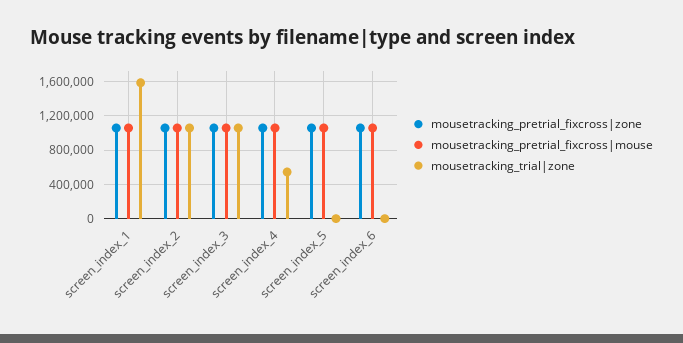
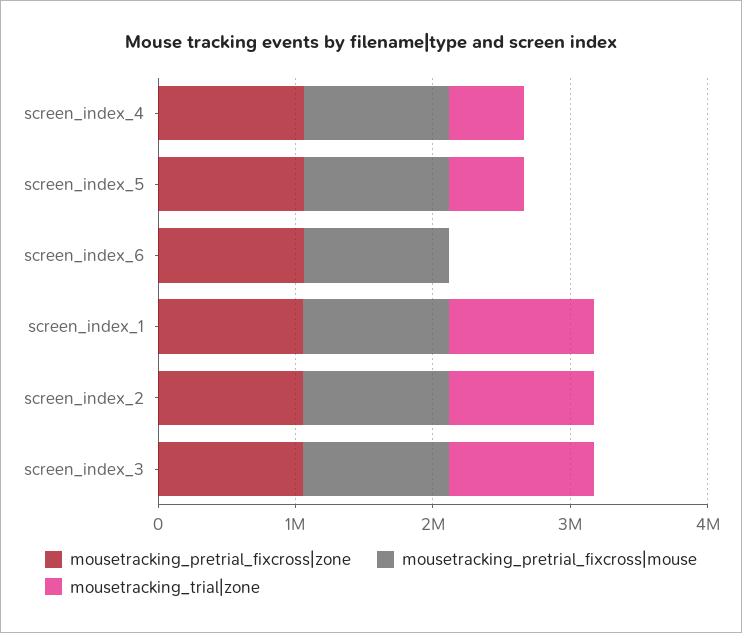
mousetracking_trial|zone, screen_index_1: 1600000 -> 1000000
mousetracking_trial|zone, screen_index_5: 0 -> 600000

